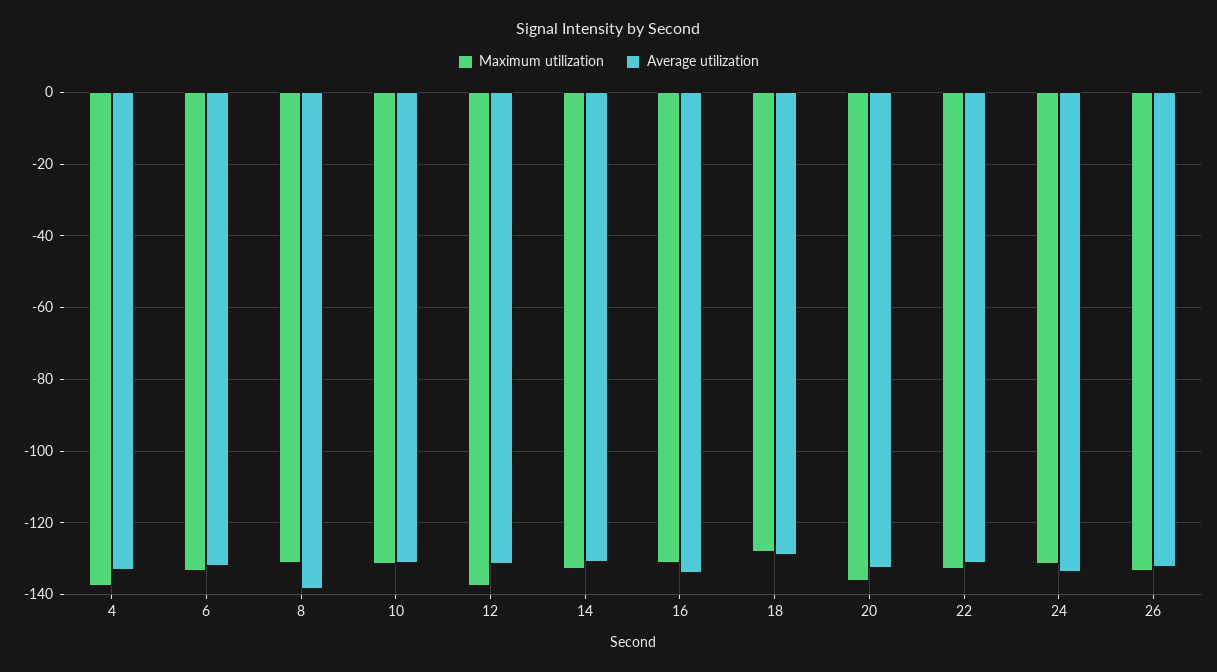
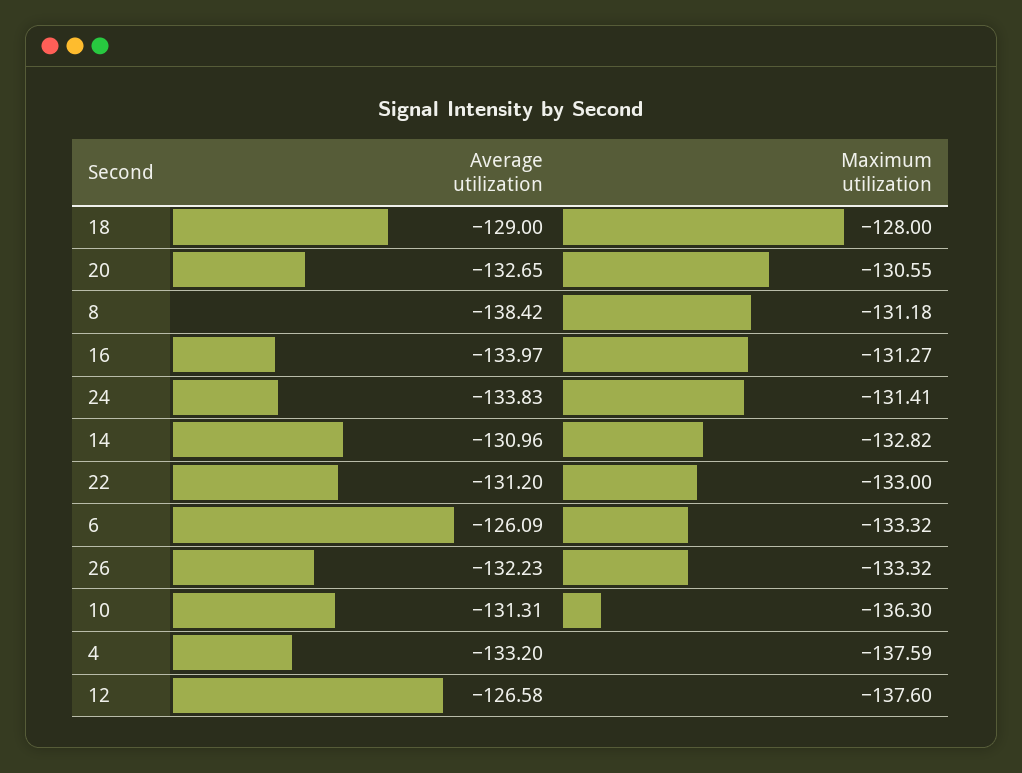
Average utilization, 6: -132 -> -126.09
Maximum utilization, 10: -132 -> -136.3
Average utilization, 12: -132 -> -126.58
Maximum utilization, 20: -136 -> -130.55

